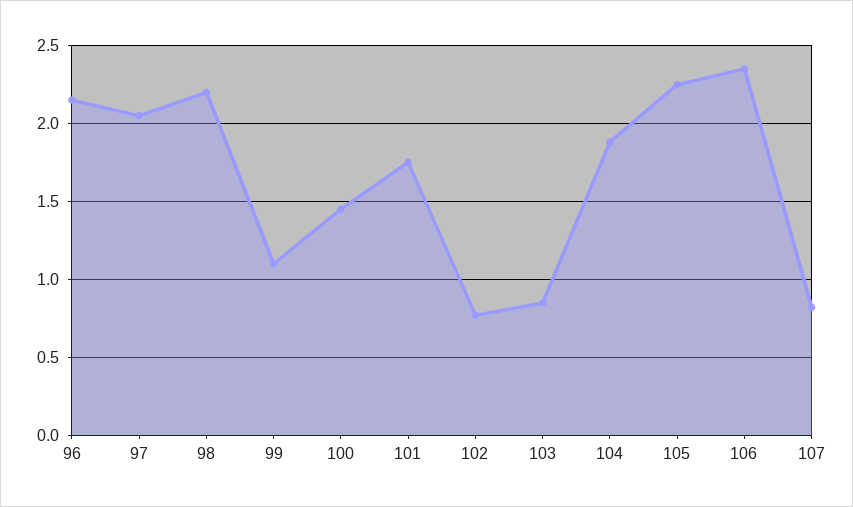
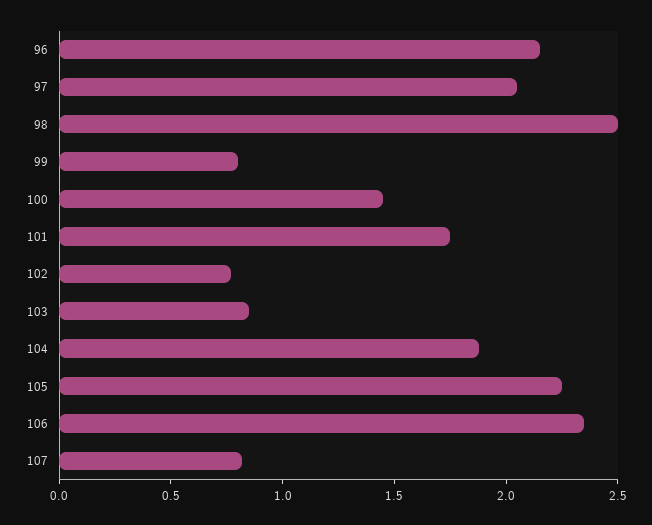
98: 2.2 -> 2.5
99: 1.1 -> 0.8

